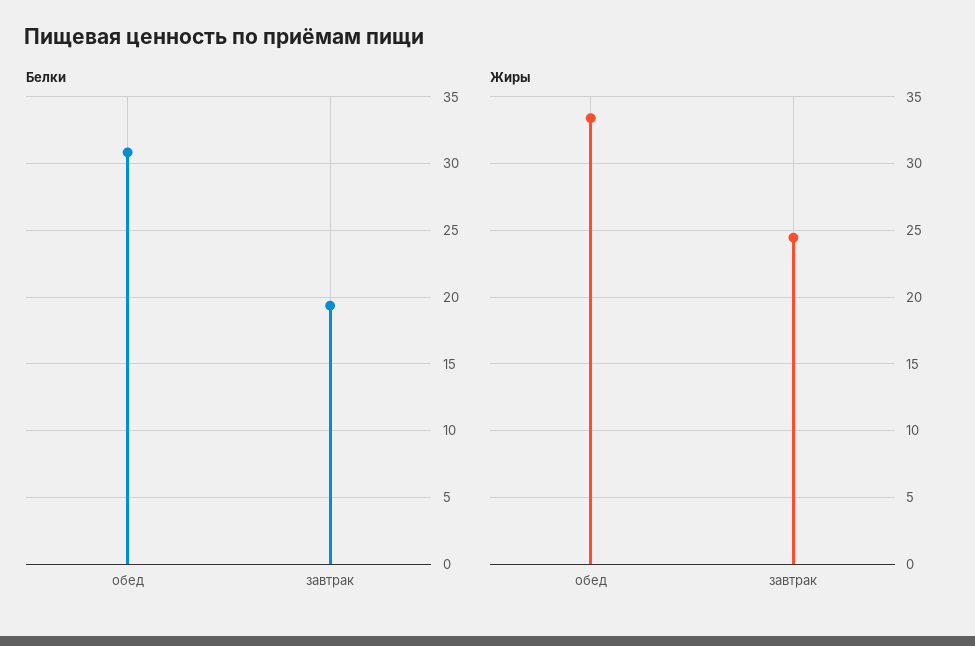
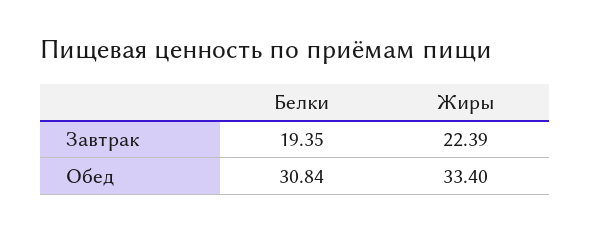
Жиры, завтрак: 24.5 -> 22.39

